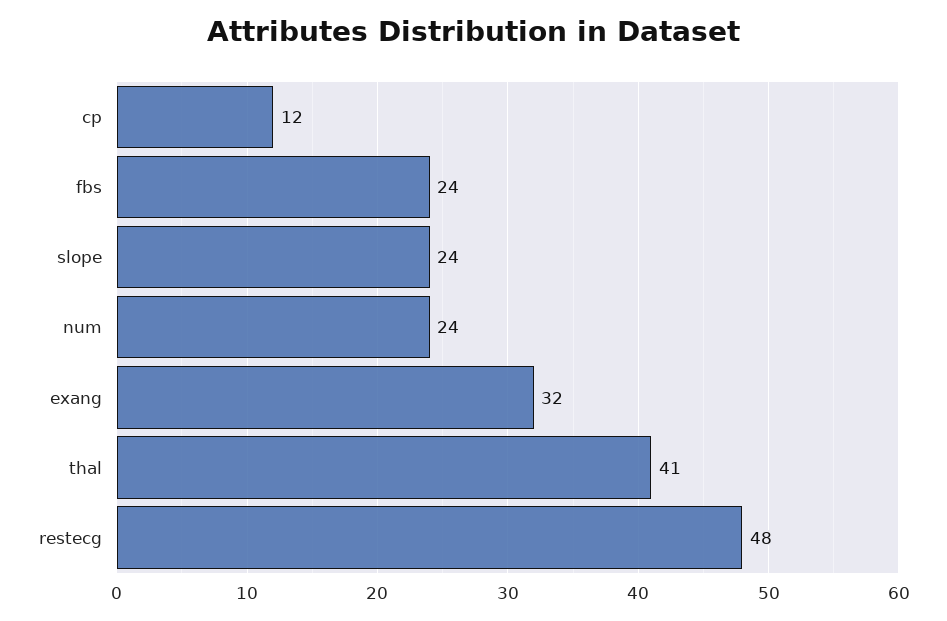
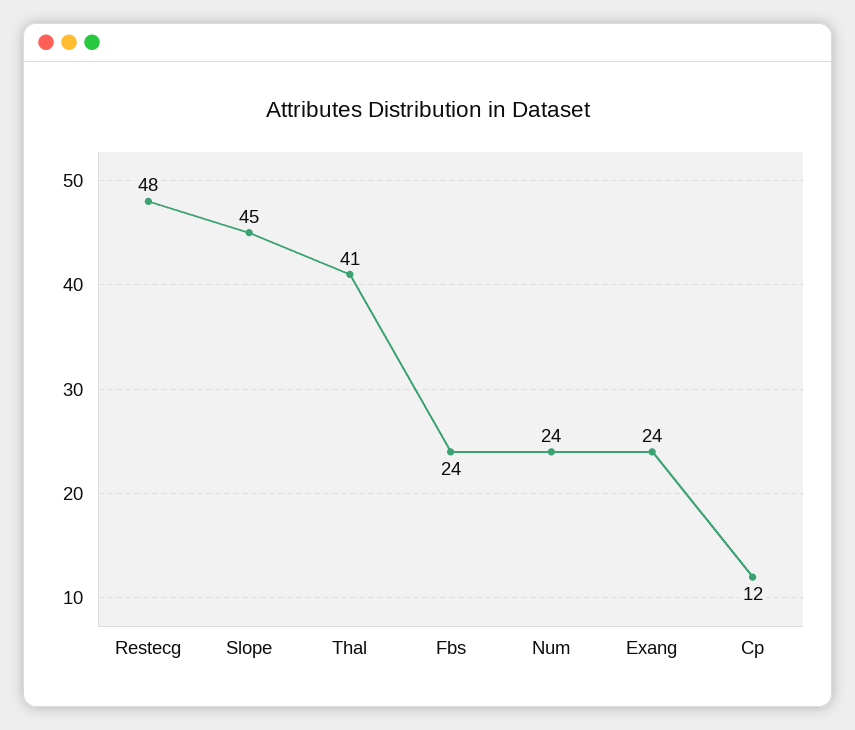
slope: 24 -> 45
exang: 32 -> 24

